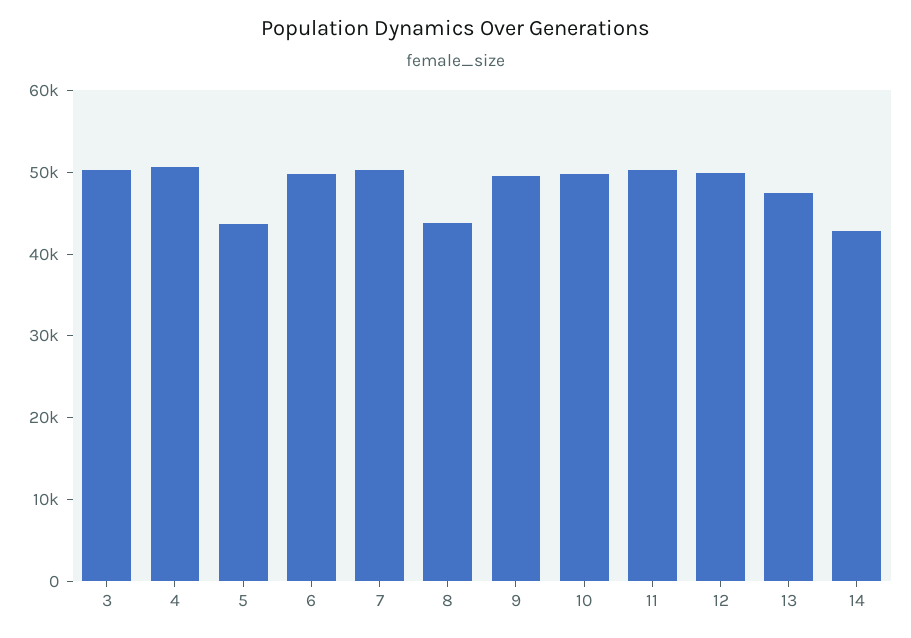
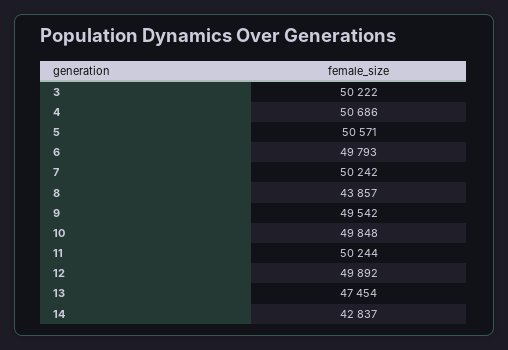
5: 44000 -> 50571

